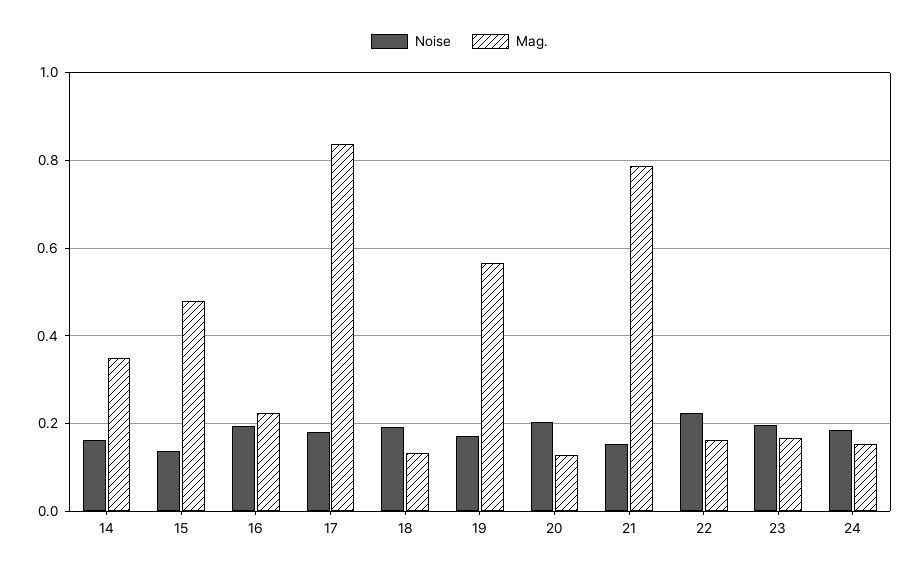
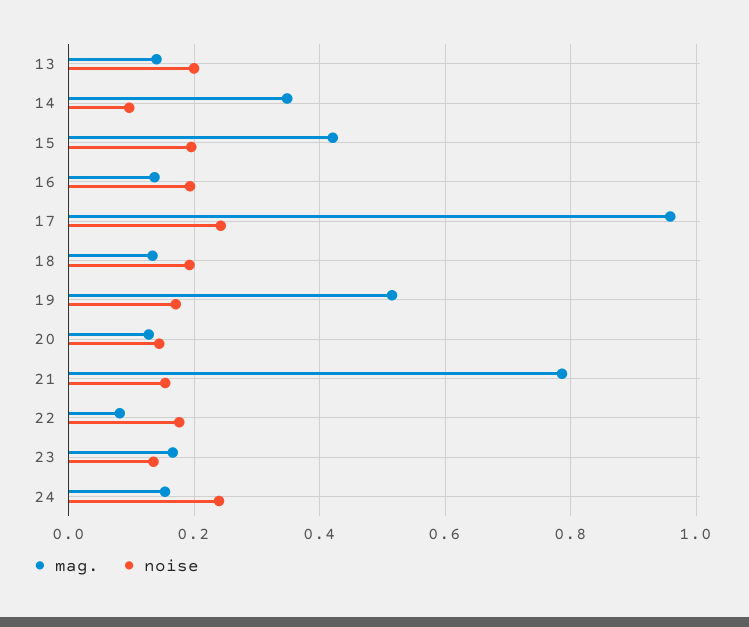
Noise, 14: 0.16 -> 0.1
Noise, 15: 0.14 -> 0.2
Mag., 15: 0.48 -> 0.42
Mag., 16: 0.22 -> 0.14
Noise, 17: 0.18 -> 0.24
Mag., 17: 0.84 -> 0.96
Mag., 19: 0.56 -> 0.52
Noise, 20: 0.2 -> 0.14
Noise, 22: 0.22 -> 0.18
Mag., 22: 0.16 -> 0.08
Noise, 23: 0.2 -> 0.14
Noise, 24: 0.18 -> 0.24
Mag., 13: none -> 0.14
Noise, 13: none -> 0.2

